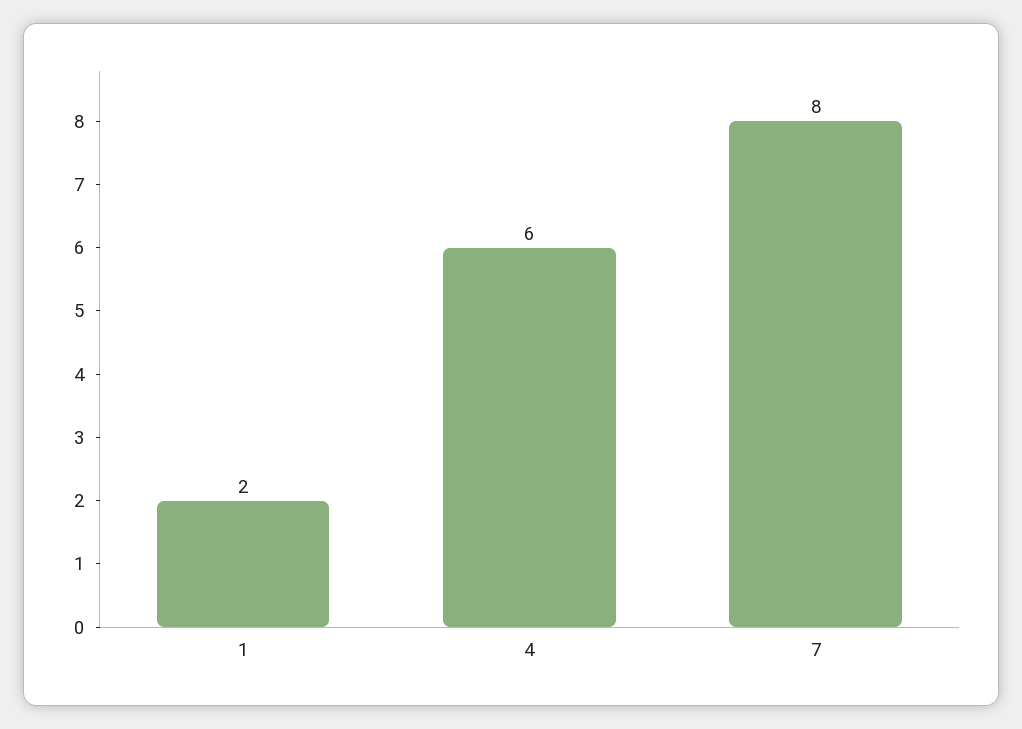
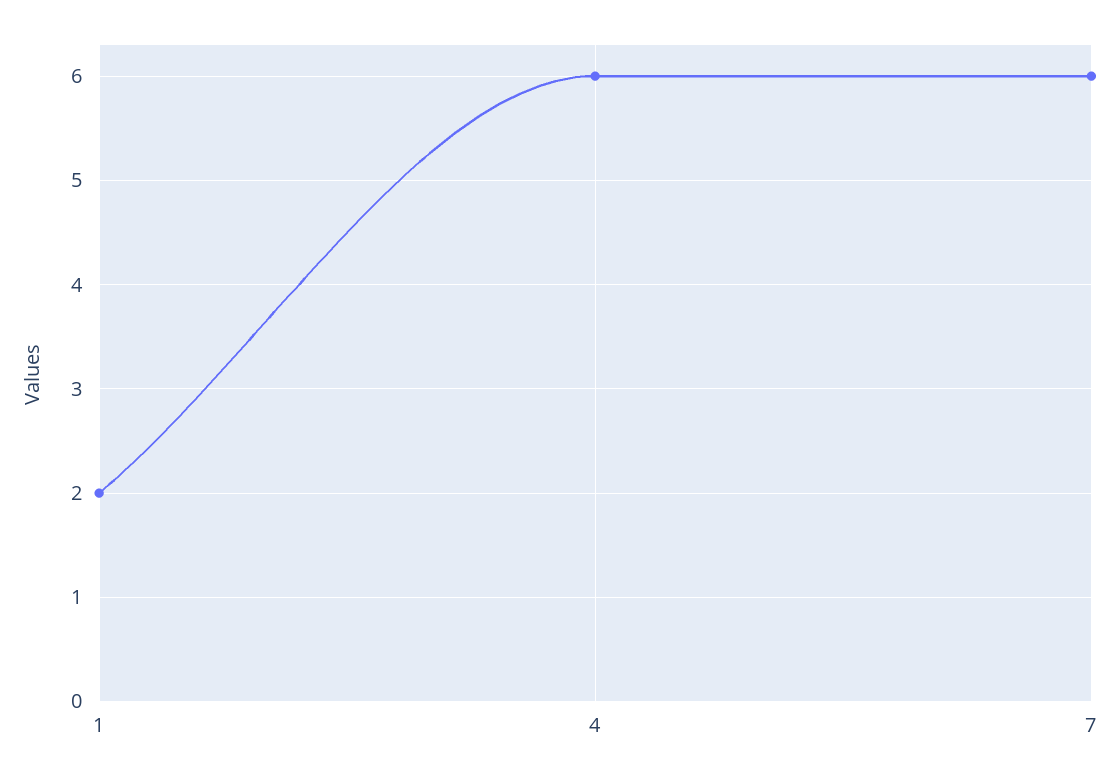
7: 8 -> 6

